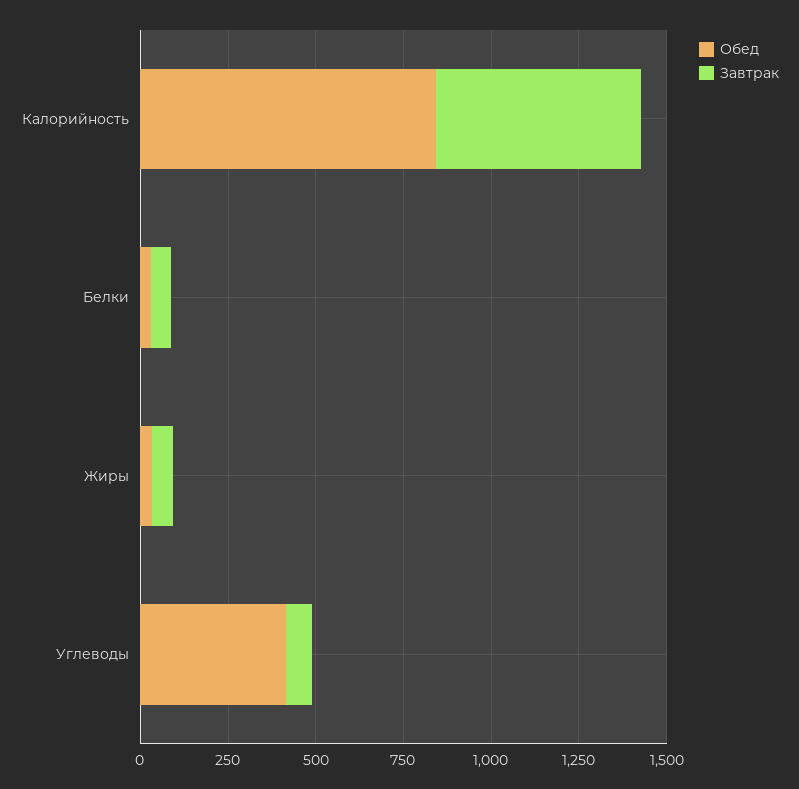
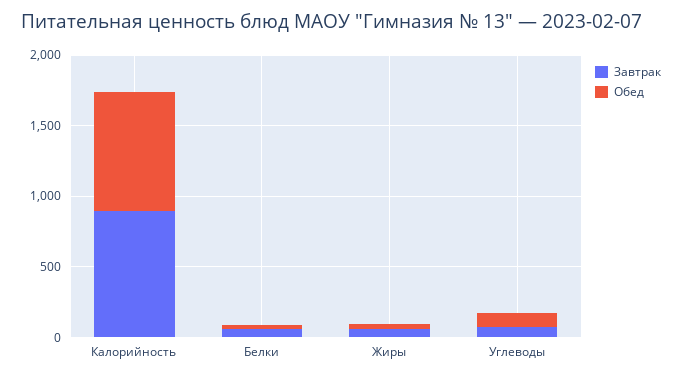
Завтрак, Калорийность: 600 -> 900
Обед, Углеводы: 400 -> 100

